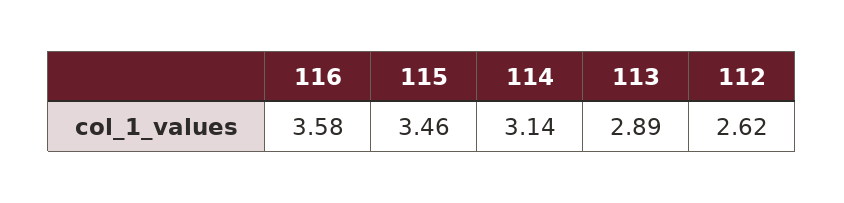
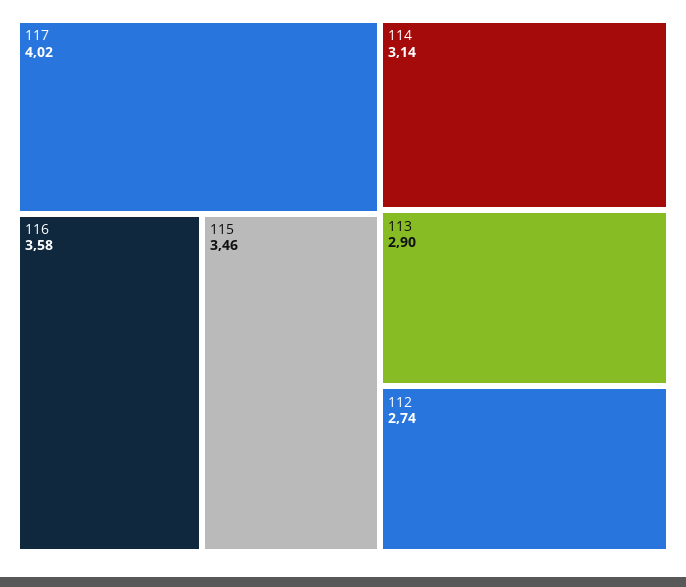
113: 2.89 -> 2.9
112: 2.62 -> 2.74
117: none -> 4.02

